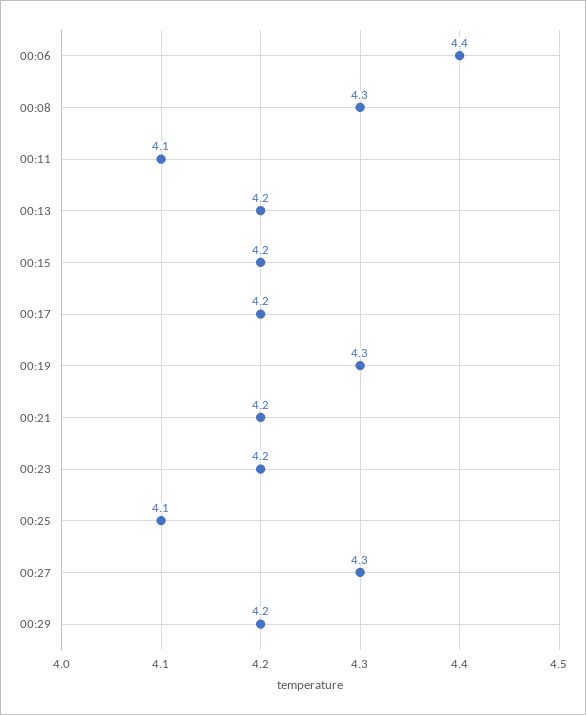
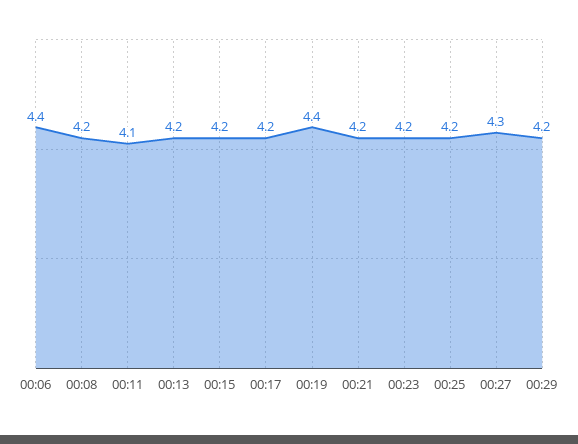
00:08: 4.3 -> 4.2
00:19: 4.3 -> 4.4
00:25: 4.1 -> 4.2

